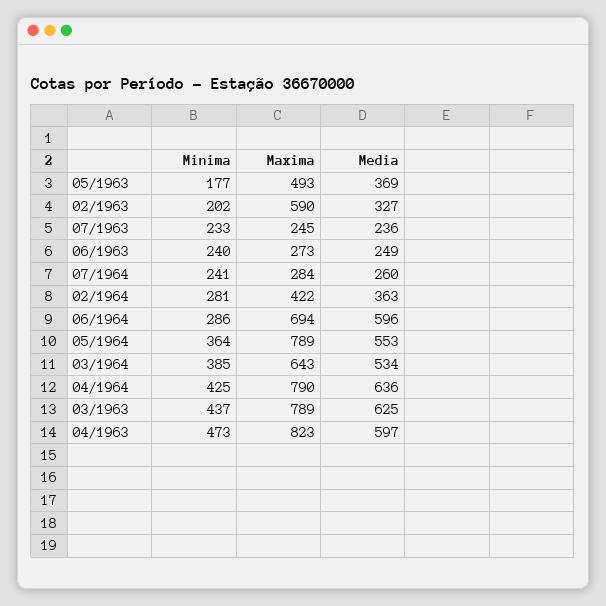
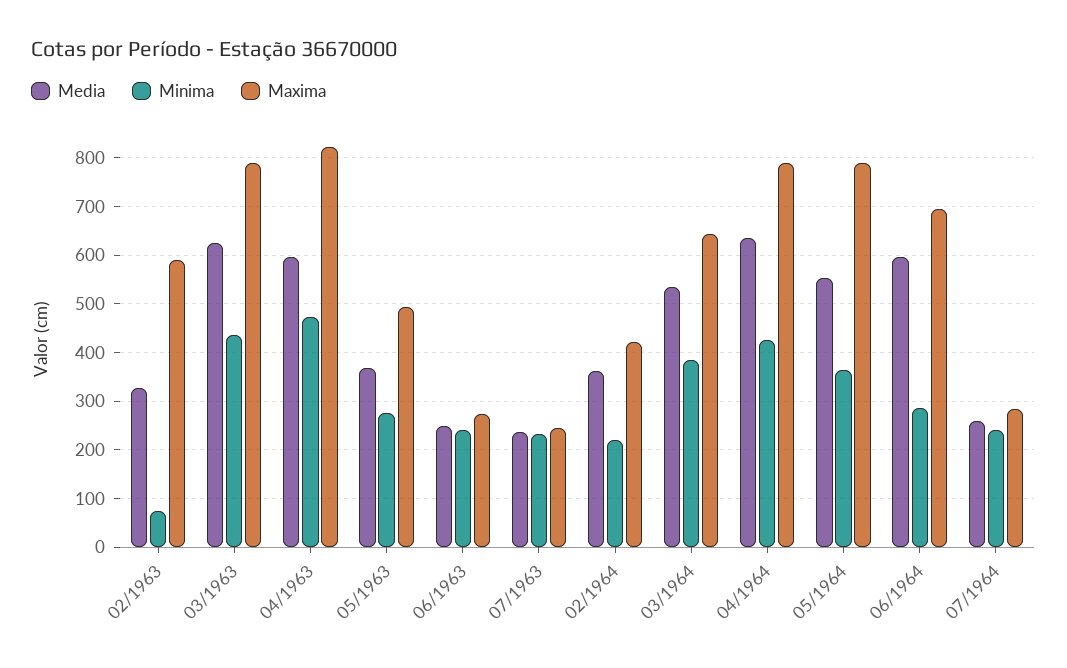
Minima, 05/1963: 177 -> 280
Minima, 02/1963: 202 -> 80
Minima, 02/1964: 281 -> 220

